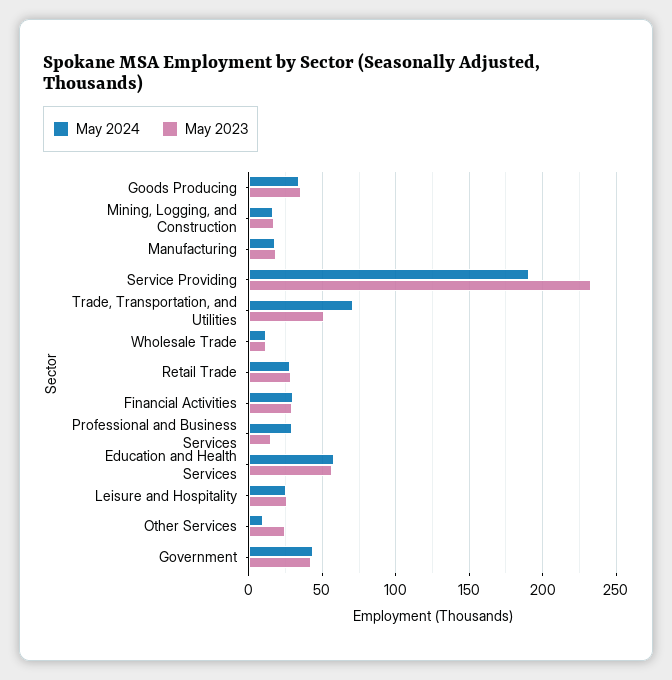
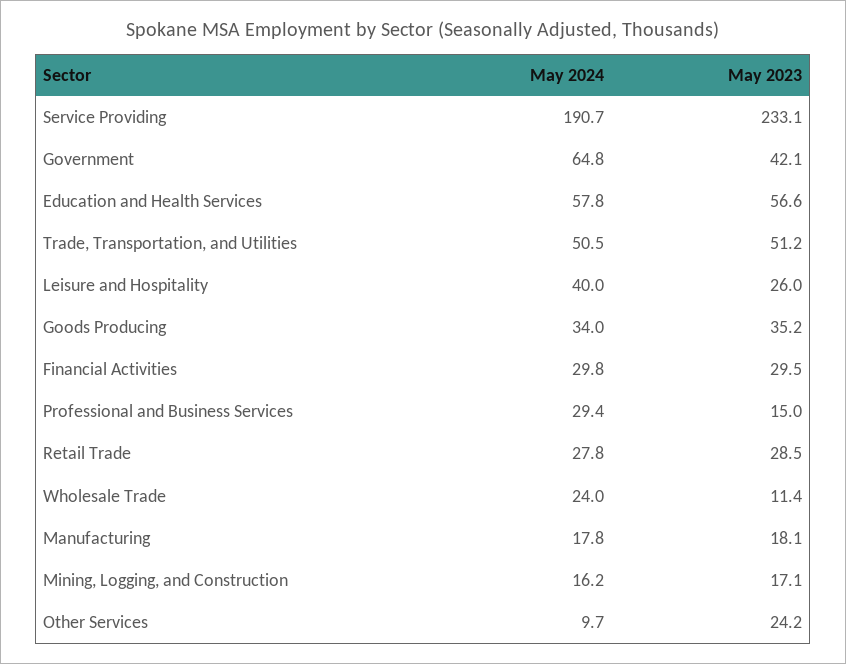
May 2024, Trade, Transportation, and Utilities: 70 -> 50.5
May 2024, Wholesale Trade: 10 -> 24
May 2024, Leisure and Hospitality: 25 -> 40
May 2024, Government: 45 -> 64.8

